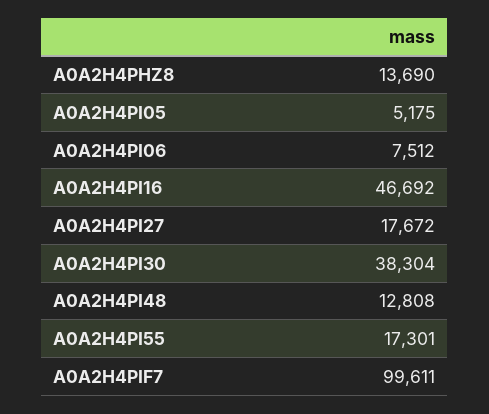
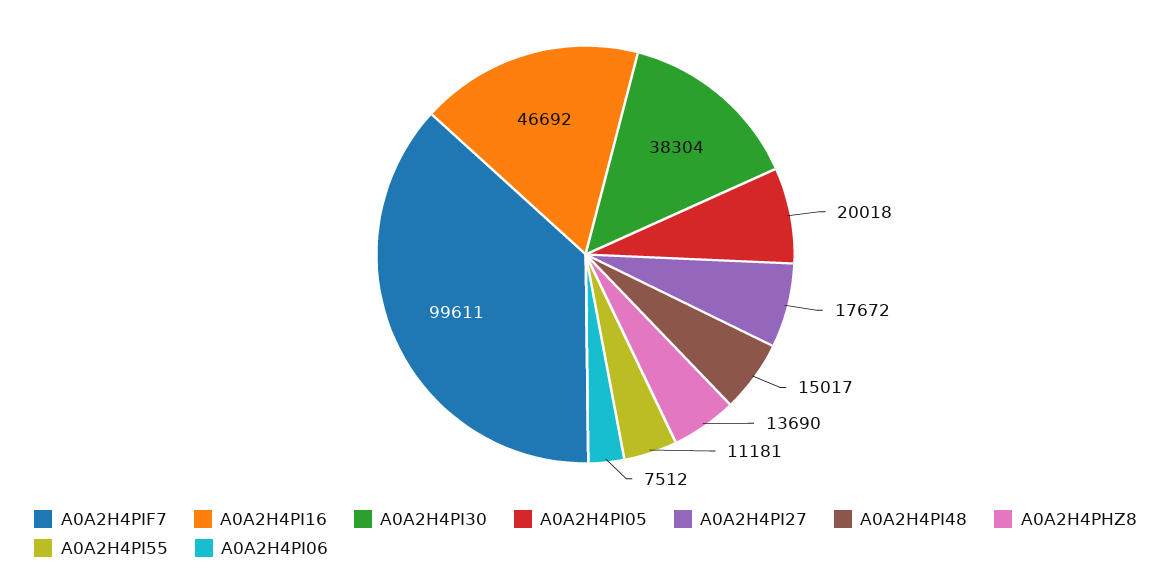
A0A2H4PI05: 5175 -> 20018
A0A2H4PI48: 12808 -> 15017
A0A2H4PI55: 17301 -> 11181

